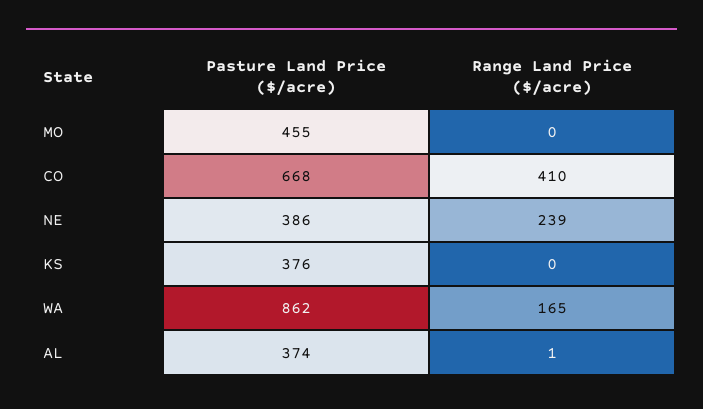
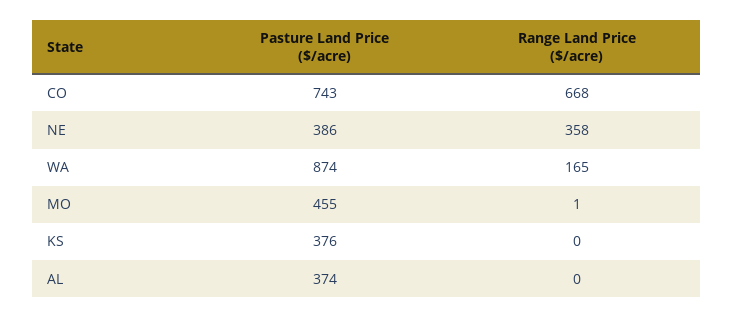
Range Land Price ($/acre), MO: 0 -> 1
Pasture Land Price ($/acre), CO: 668 -> 743
Range Land Price ($/acre), CO: 410 -> 668
Range Land Price ($/acre), NE: 239 -> 358
Pasture Land Price ($/acre), WA: 862 -> 874
Range Land Price ($/acre), AL: 1 -> 0

